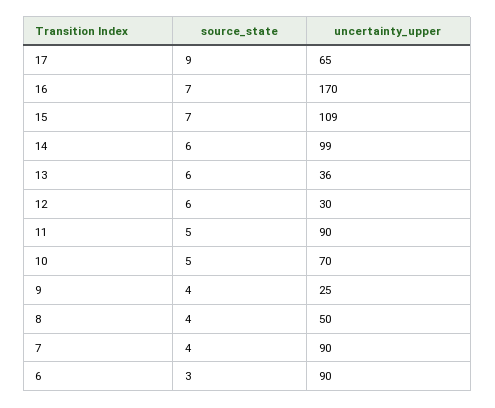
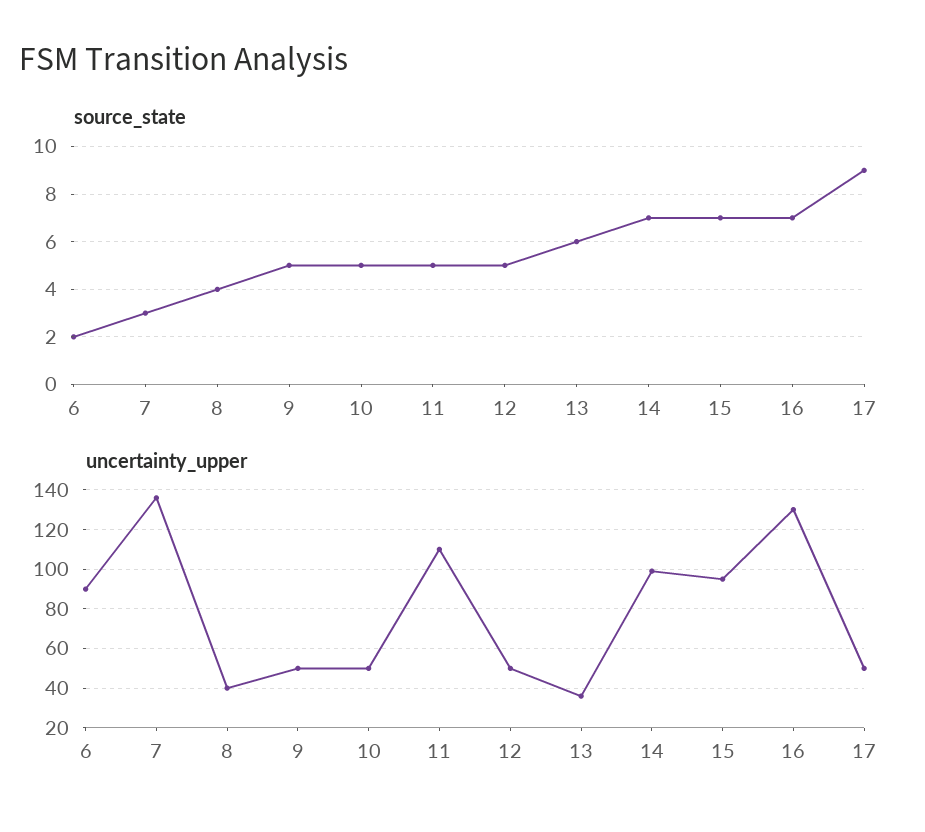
uncertainty_upper, 17: 65 -> 50
uncertainty_upper, 16: 170 -> 130
uncertainty_upper, 15: 109 -> 95
source_state, 14: 6 -> 7
source_state, 12: 6 -> 5
uncertainty_upper, 12: 30 -> 50
uncertainty_upper, 11: 90 -> 110
uncertainty_upper, 10: 70 -> 50
source_state, 9: 4 -> 5
uncertainty_upper, 9: 25 -> 50
uncertainty_upper, 8: 50 -> 40
source_state, 7: 4 -> 3
uncertainty_upper, 7: 90 -> 135
source_state, 6: 3 -> 2

